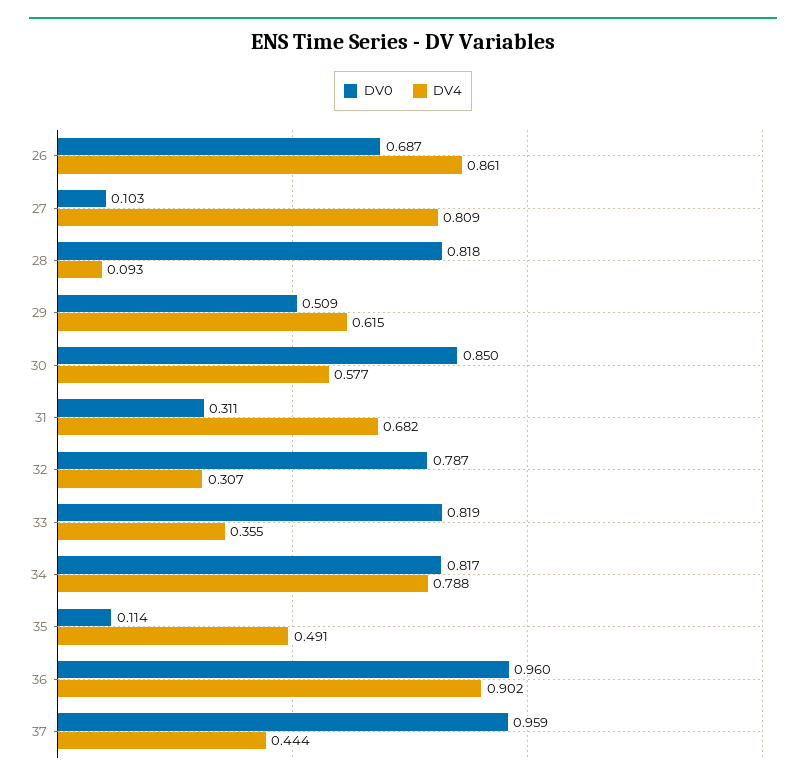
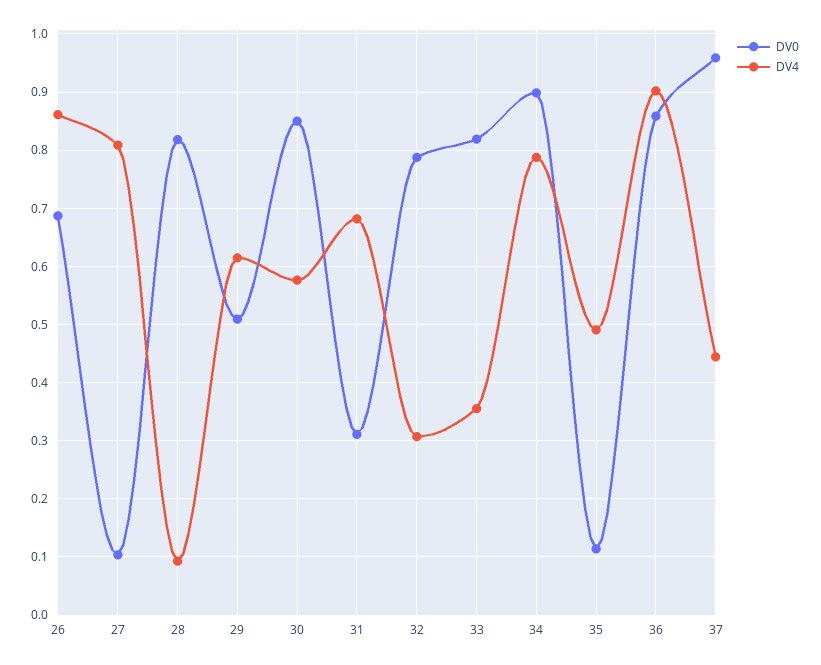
DV0, 34: 0.817 -> 0.9
DV0, 36: 0.96 -> 0.86

